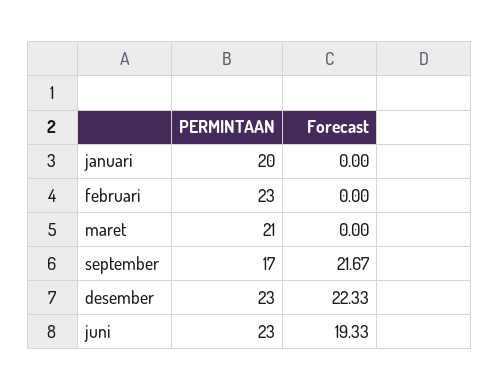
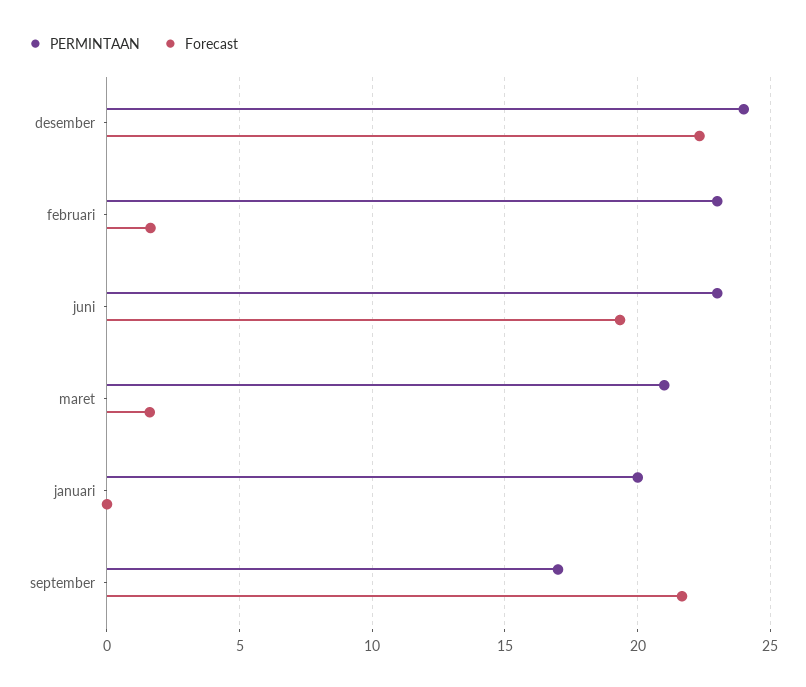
Forecast, februari: 0 -> 1.5
Forecast, maret: 0 -> 1.5
PERMINTAAN, desember: 23 -> 24

